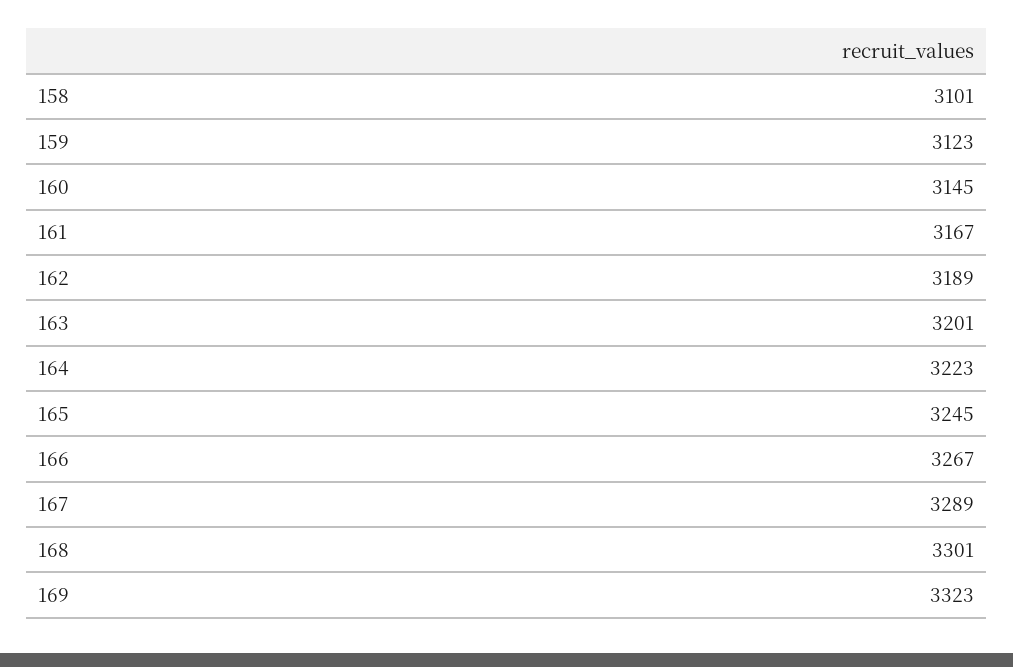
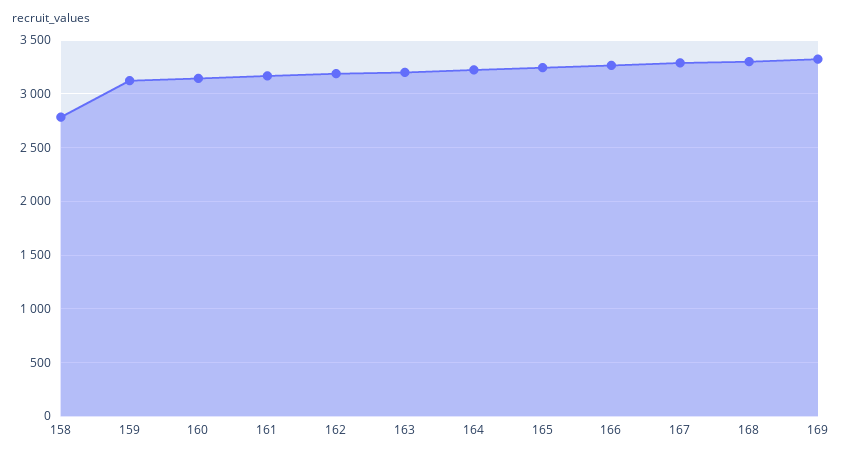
158: 3101 -> 2800

